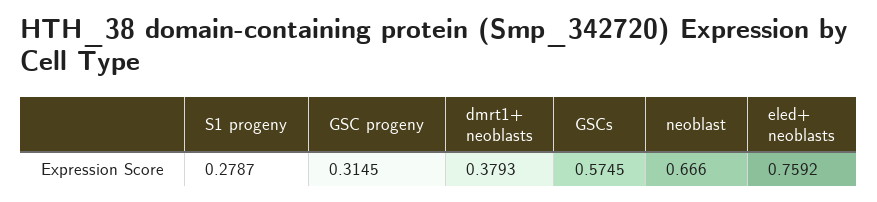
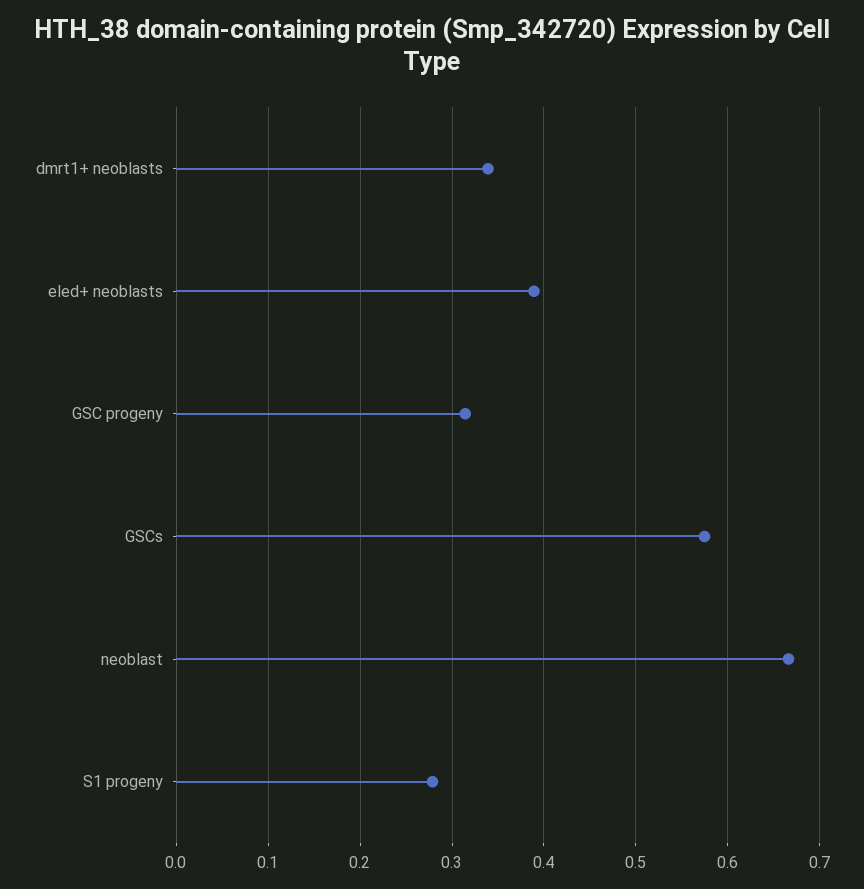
dmrt1+ neoblasts: 0.3793 -> 0.34
eled+ neoblasts: 0.7592 -> 0.39

